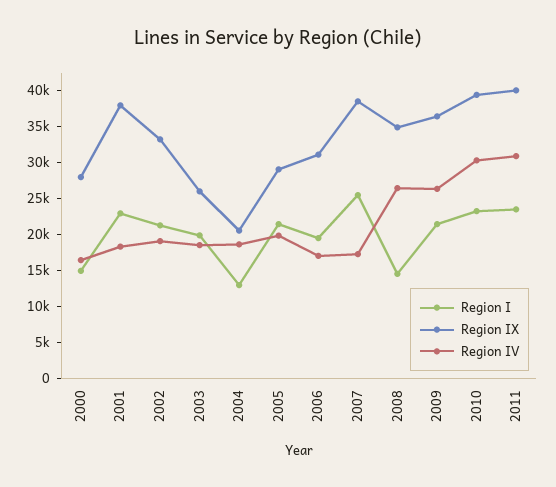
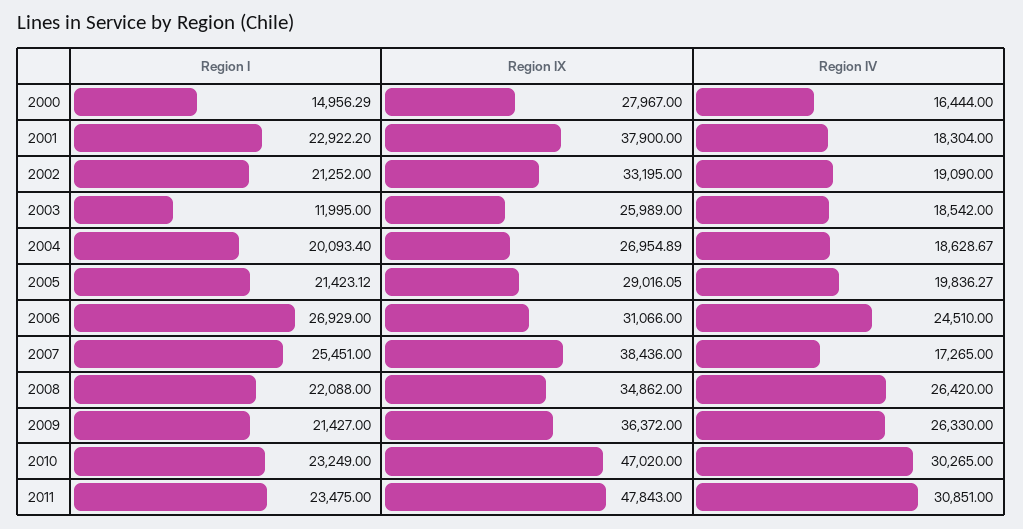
Region I, 2003: 20000 -> 11995
Region I, 2004: 12500 -> 20093.4
Region IX, 2004: 20000 -> 26954.89
Region I, 2006: 20000 -> 26929
Region IV, 2006: 17500 -> 24510
Region I, 2008: 15000 -> 22088
Region IX, 2010: 40000 -> 47020
Region IX, 2011: 40000 -> 47843

